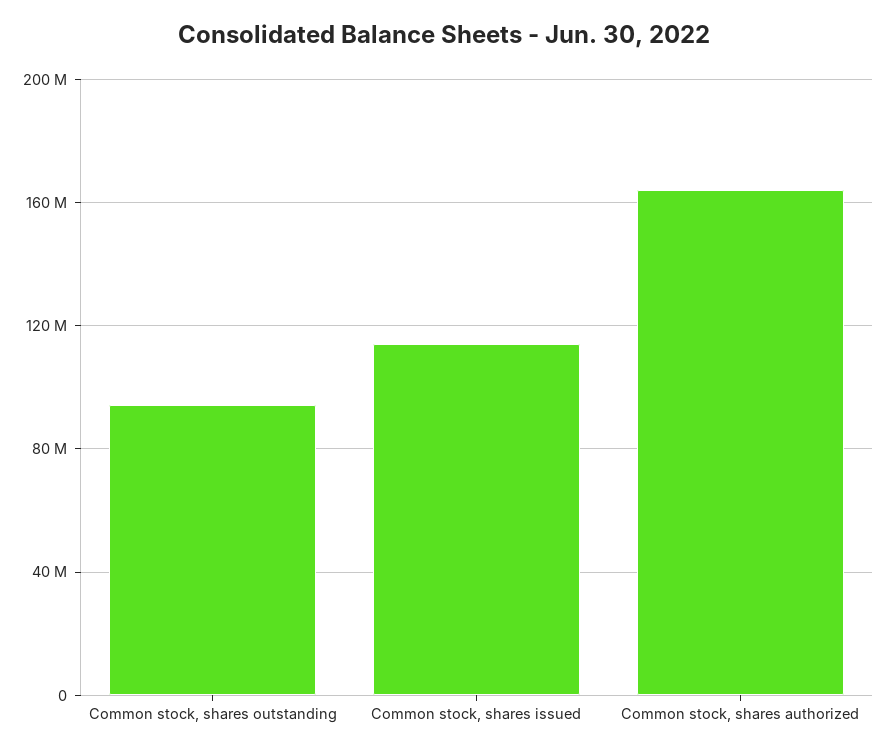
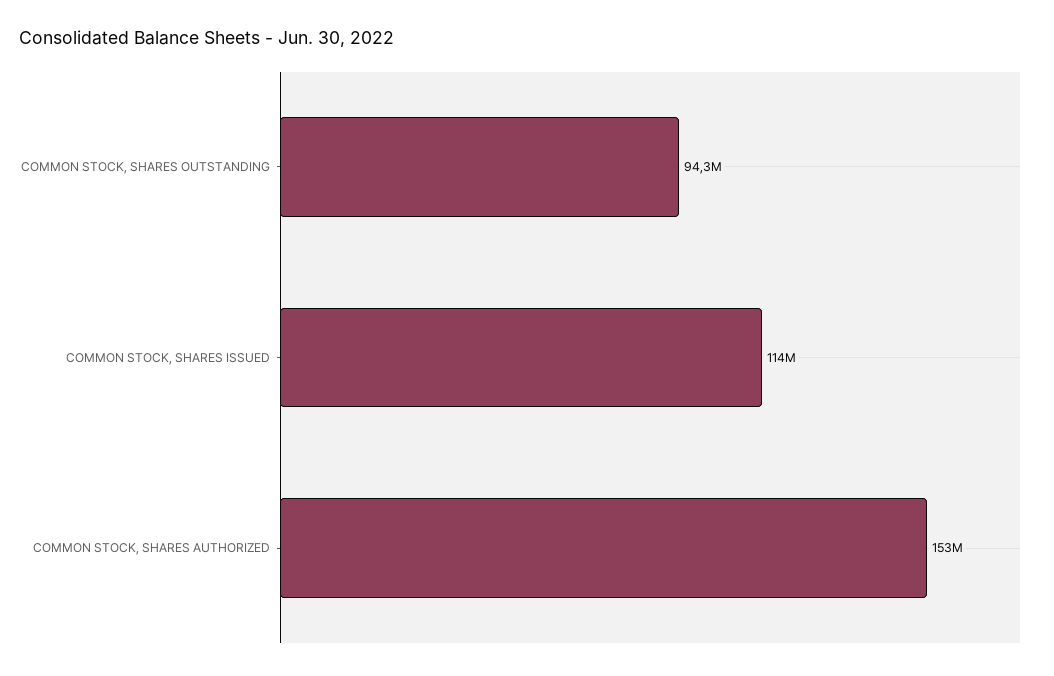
Common stock, shares authorized: 165000000 -> 153000000

